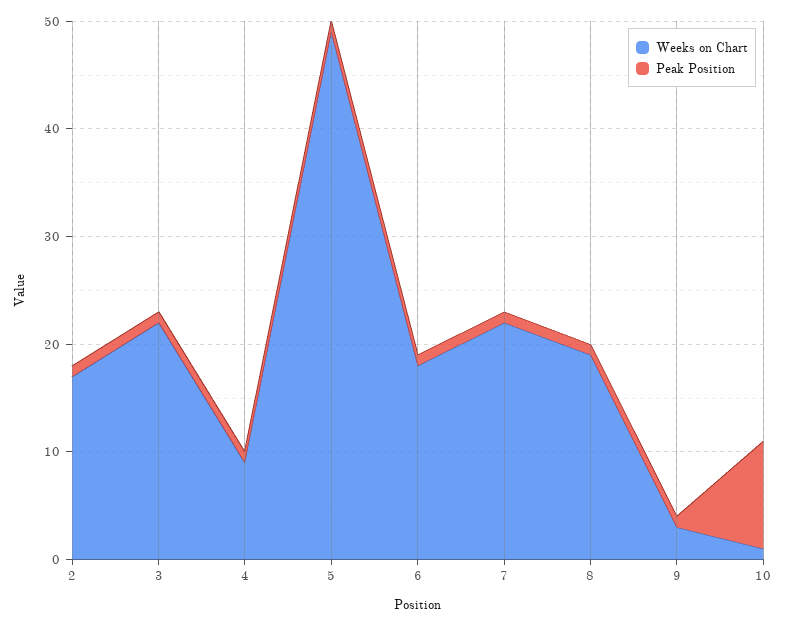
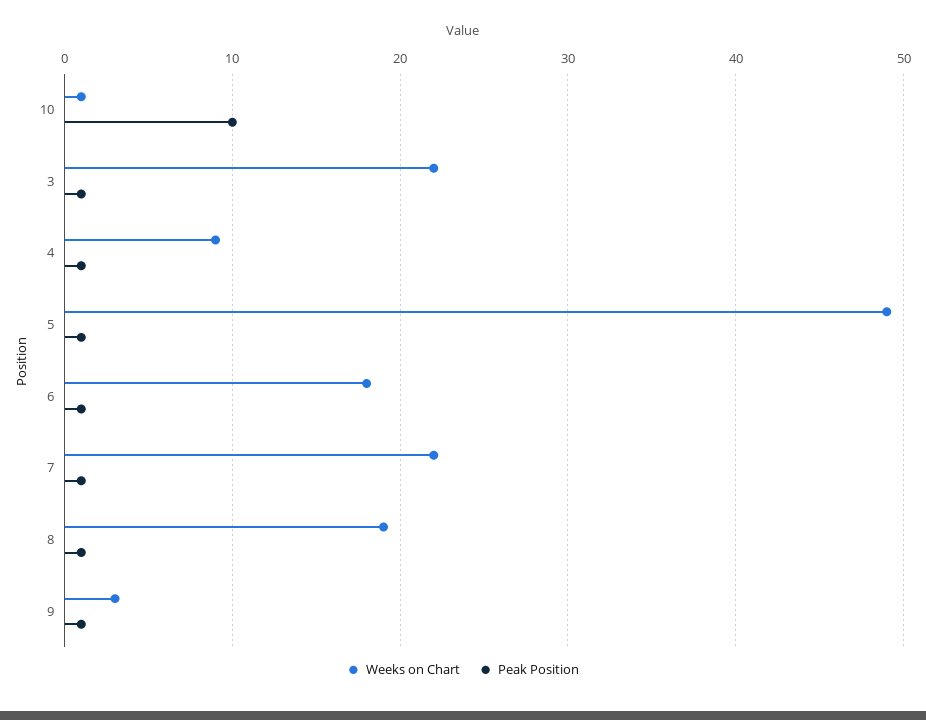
Weeks on Chart, 2: 17 -> none
Peak Position, 2: 1 -> none

